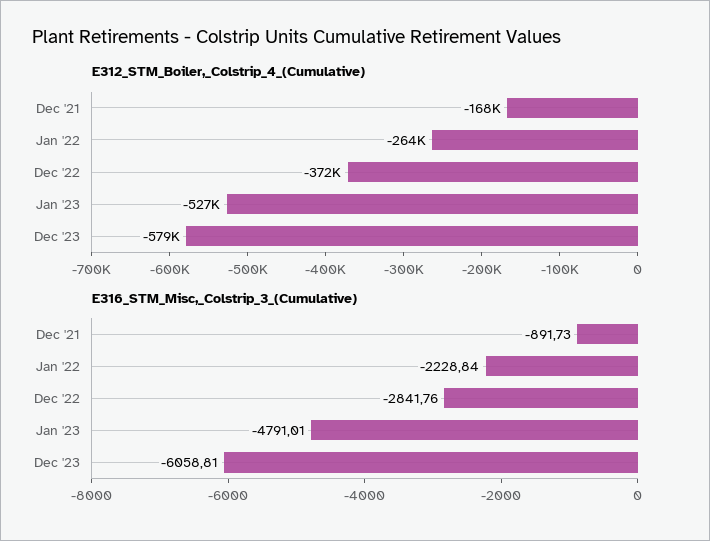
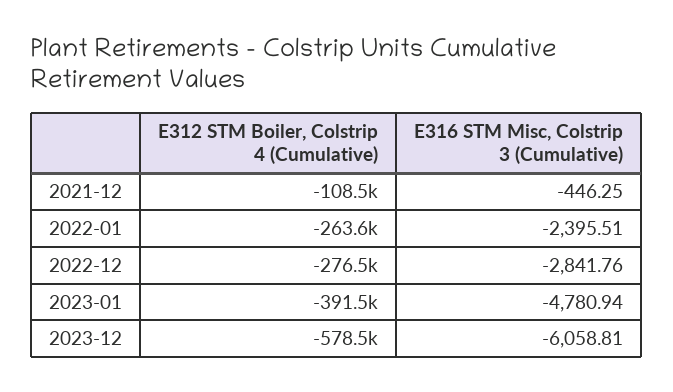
E312_STM_Boiler,_Colstrip_4_(Cumulative), Dec '21: -168000 -> -108500
E312_STM_Boiler,_Colstrip_4_(Cumulative), Dec '22: -372000 -> -276500
E312_STM_Boiler,_Colstrip_4_(Cumulative), Jan '23: -527000 -> -391500
E316_STM_Misc,_Colstrip_3_(Cumulative), Dec '21: -891.73 -> -446.25
E316_STM_Misc,_Colstrip_3_(Cumulative), Jan '22: -2228.84 -> -2395.51
E316_STM_Misc,_Colstrip_3_(Cumulative), Jan '23: -4791.01 -> -4780.94

